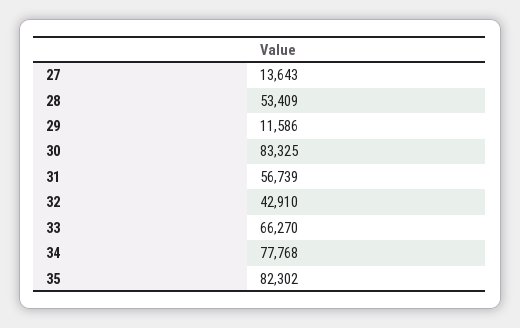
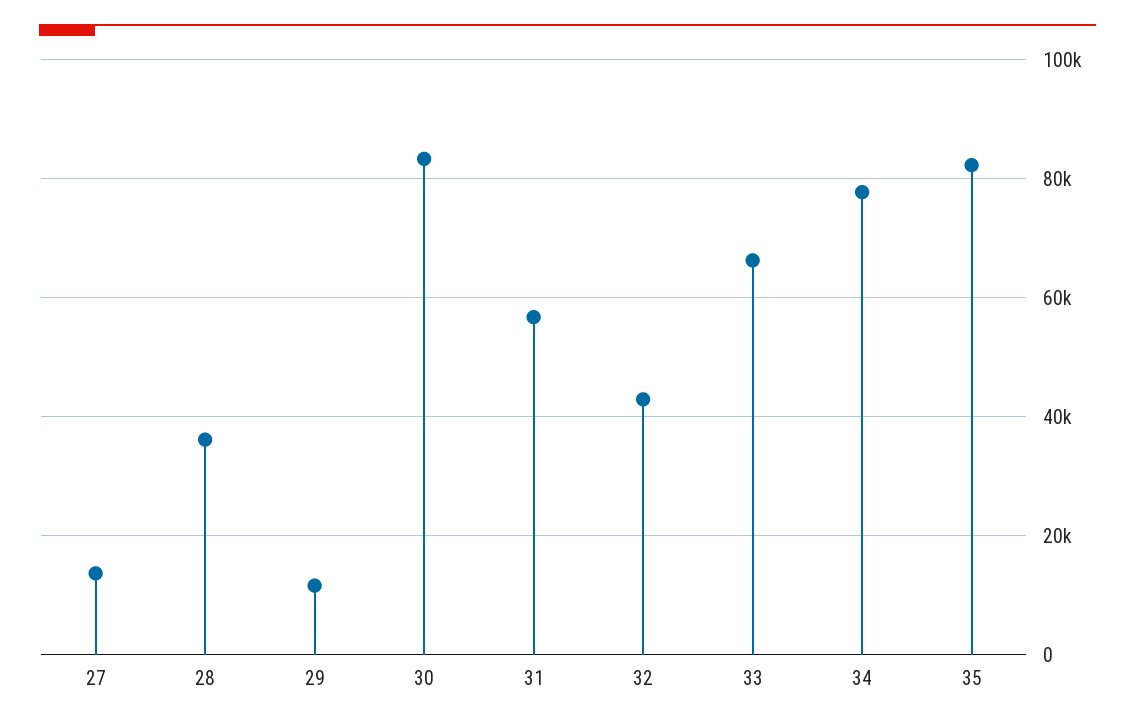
28: 53409 -> 36000

